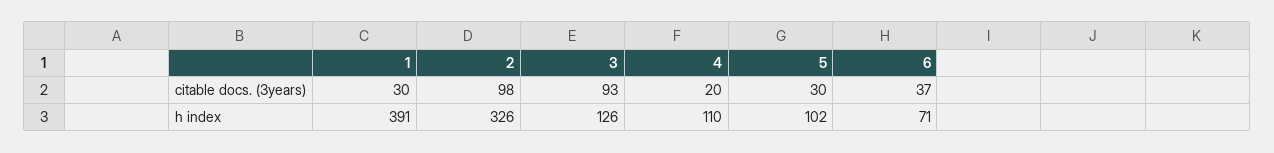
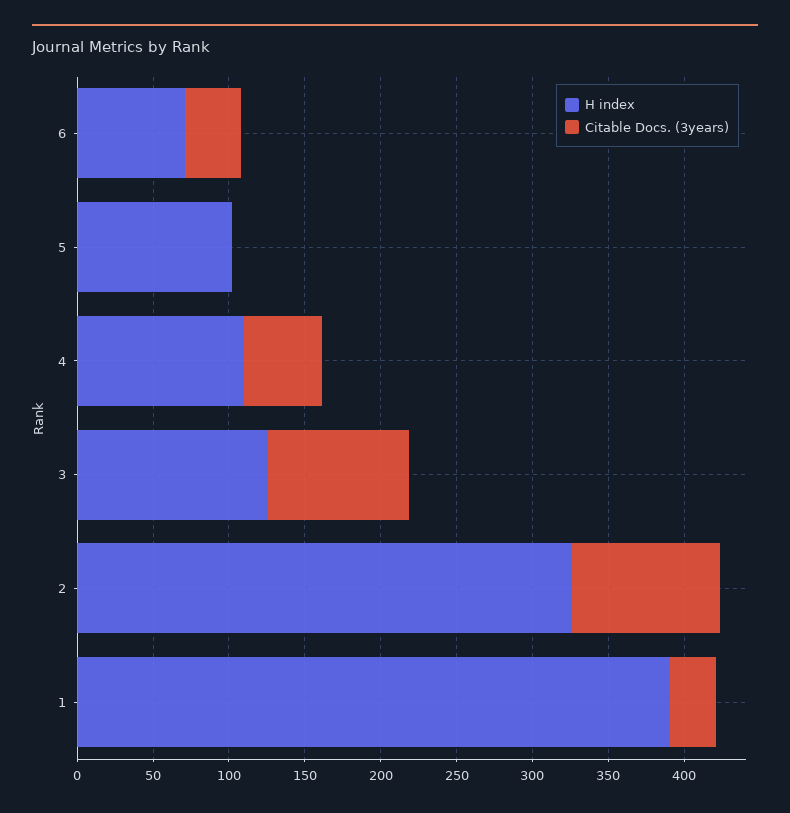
citable docs. (3years), 4: 20 -> 50
citable docs. (3years), 5: 30 -> 0

